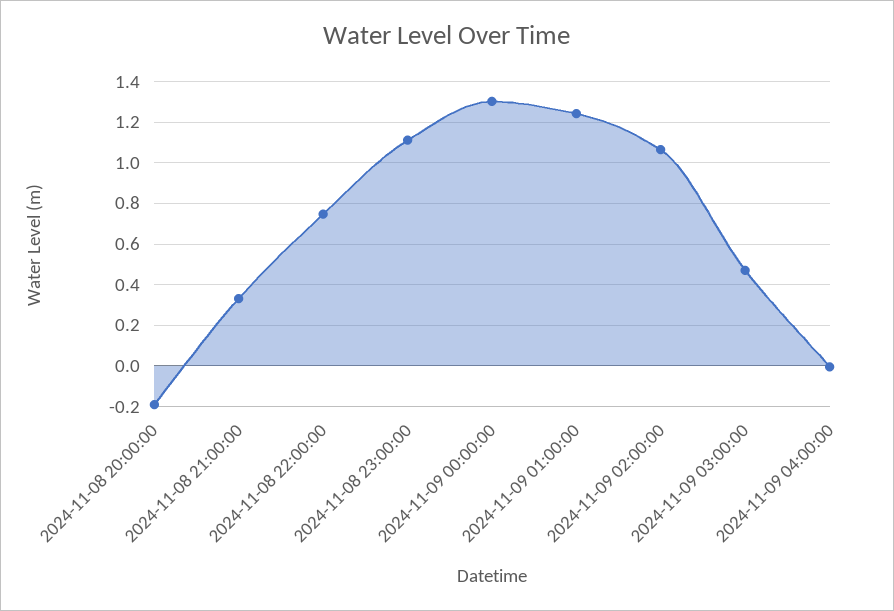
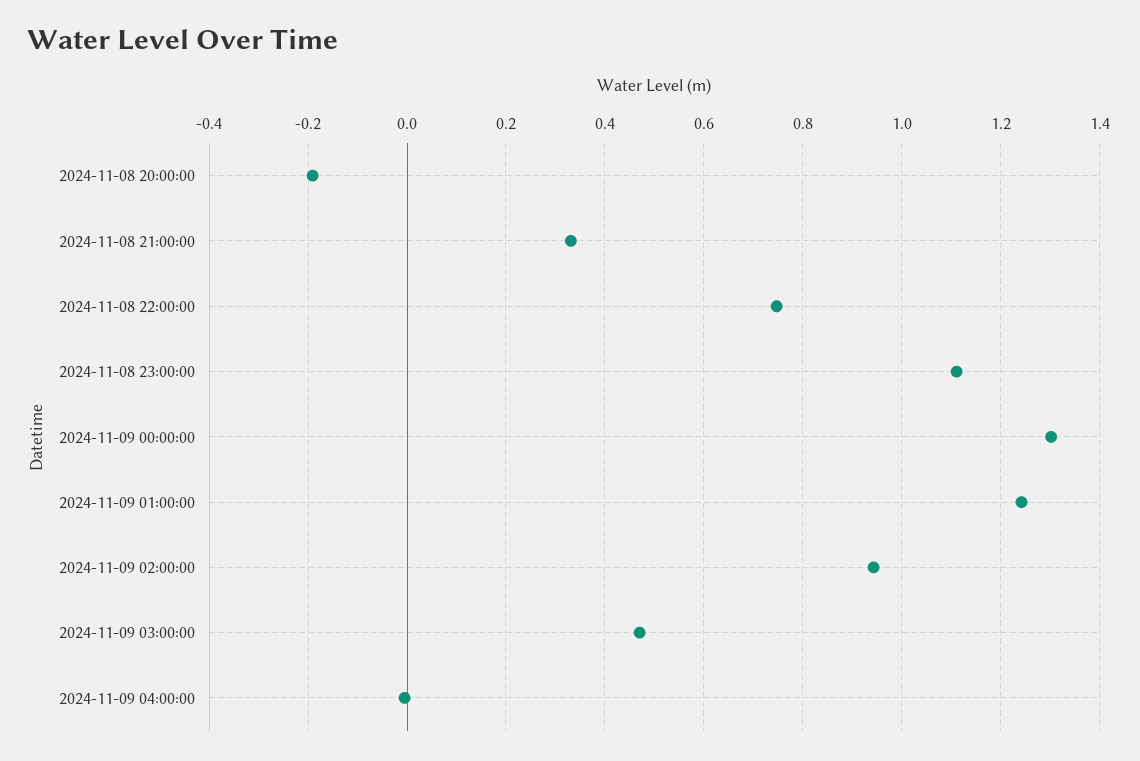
2024-11-09 02:00:00: 1.05 -> 0.94

